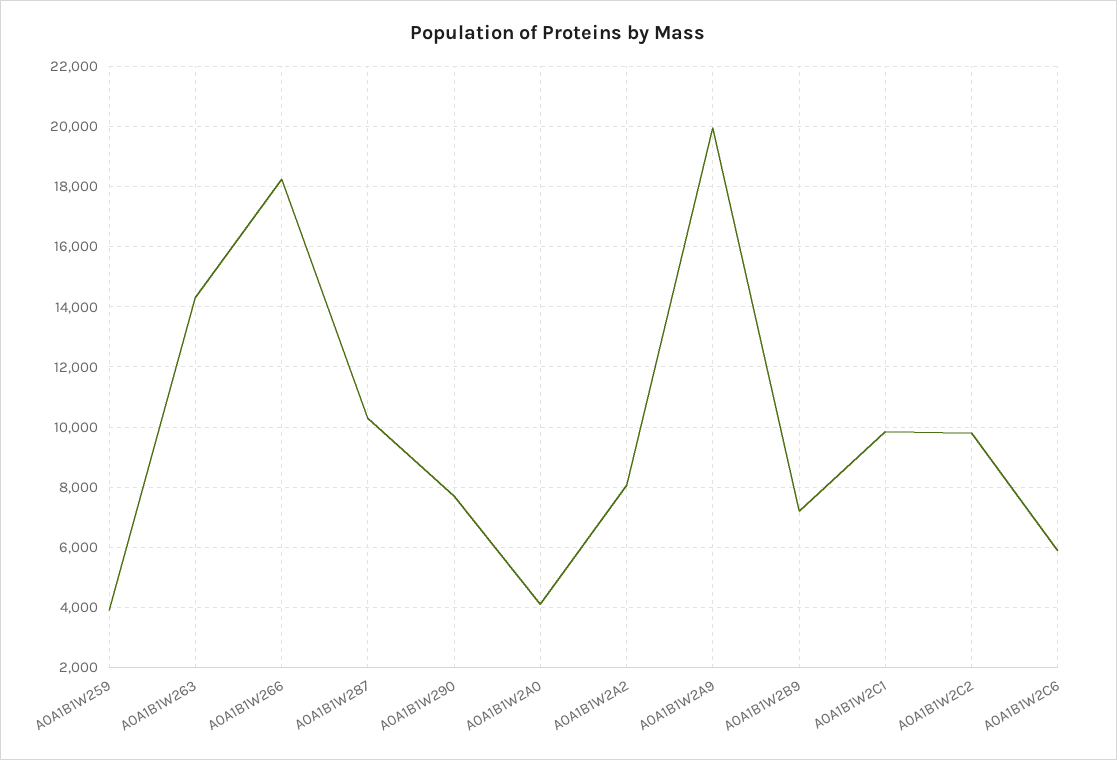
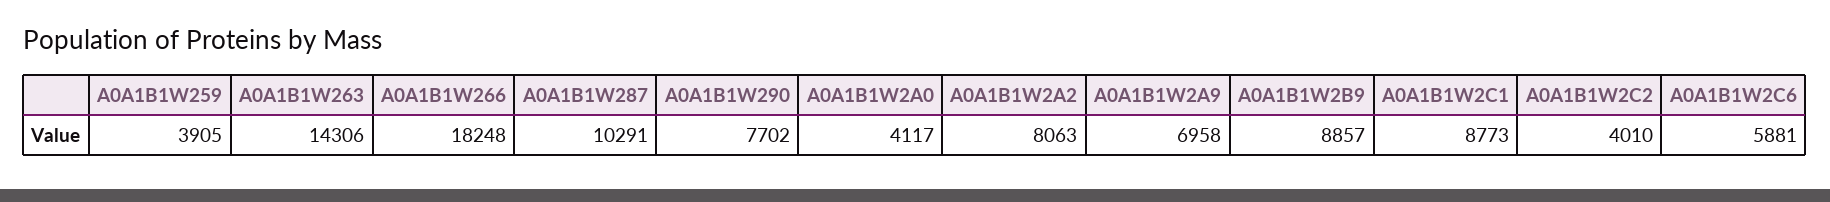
A0A1B1W2A9: 20000 -> 6958
A0A1B1W2B9: 7200 -> 8857
A0A1B1W2C1: 9800 -> 8773
A0A1B1W2C2: 9800 -> 4010

